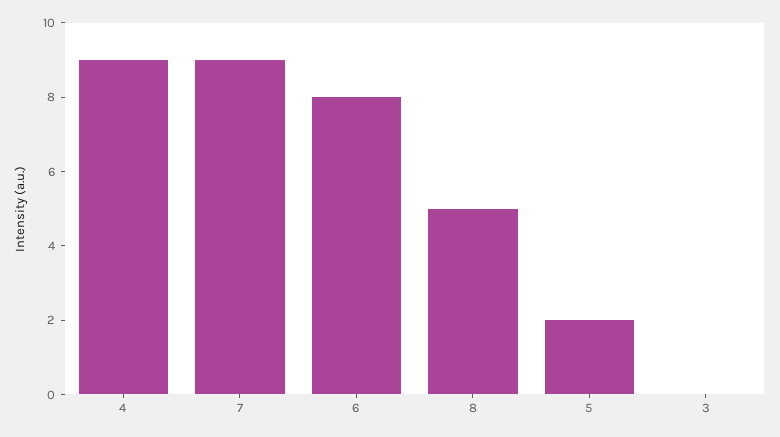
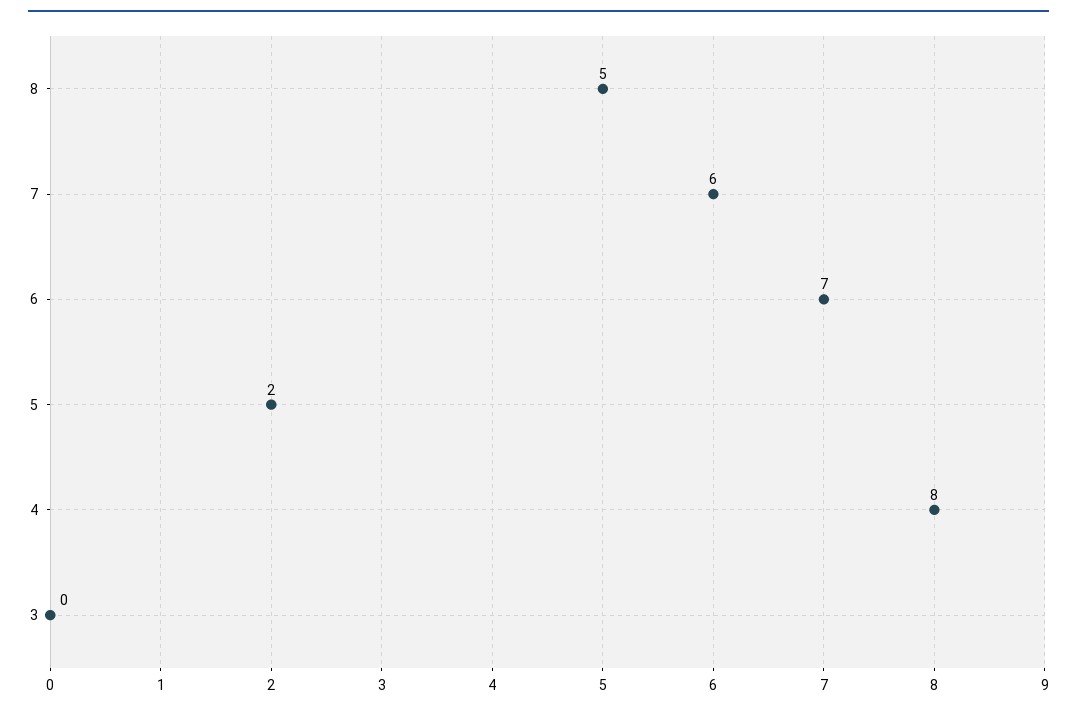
4: 9 -> 8
7: 9 -> 6
6: 8 -> 7

